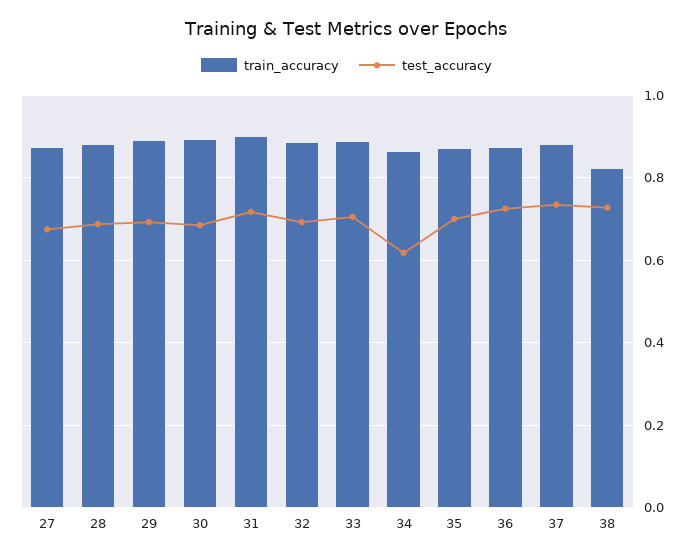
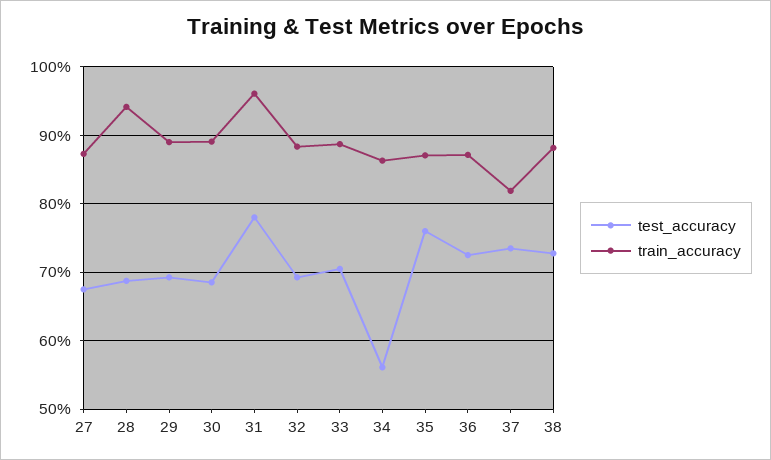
train_accuracy, 28: 0.88 -> 0.94
train_accuracy, 31: 0.9 -> 0.96
test_accuracy, 31: 0.72 -> 0.78
test_accuracy, 34: 0.62 -> 0.56
test_accuracy, 35: 0.7 -> 0.76
train_accuracy, 37: 0.88 -> 0.82
train_accuracy, 38: 0.82 -> 0.88

